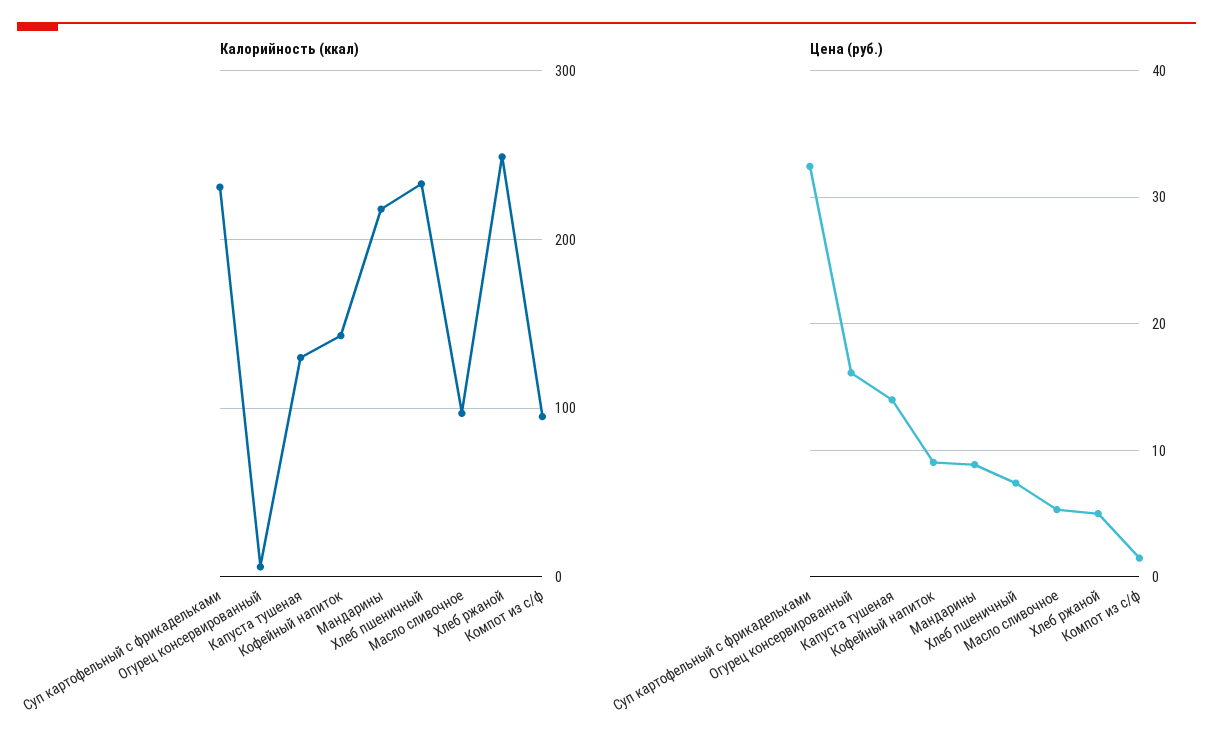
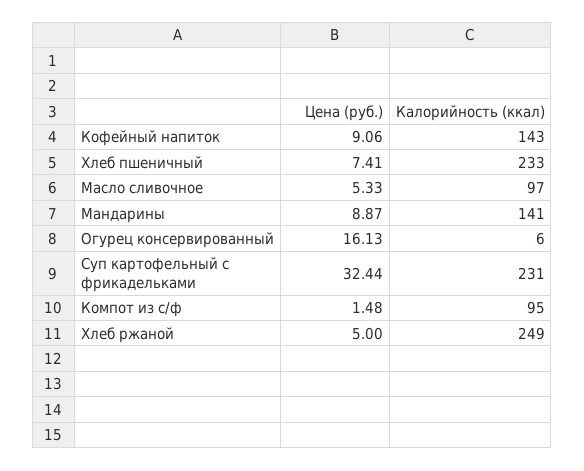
Калорийность (ккал), Капуста тушеная: 130 -> none
Калорийность (ккал), Мандарины: 220 -> 141
Цена (руб.), Капуста тушеная: 14 -> none

